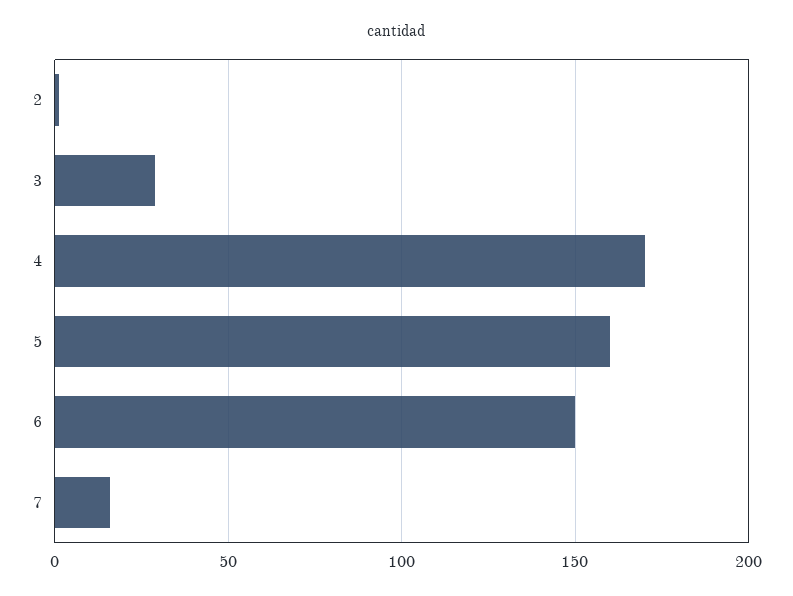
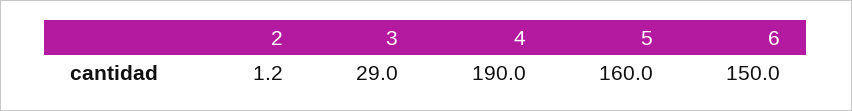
4: 170 -> 190
7: 15 -> none

